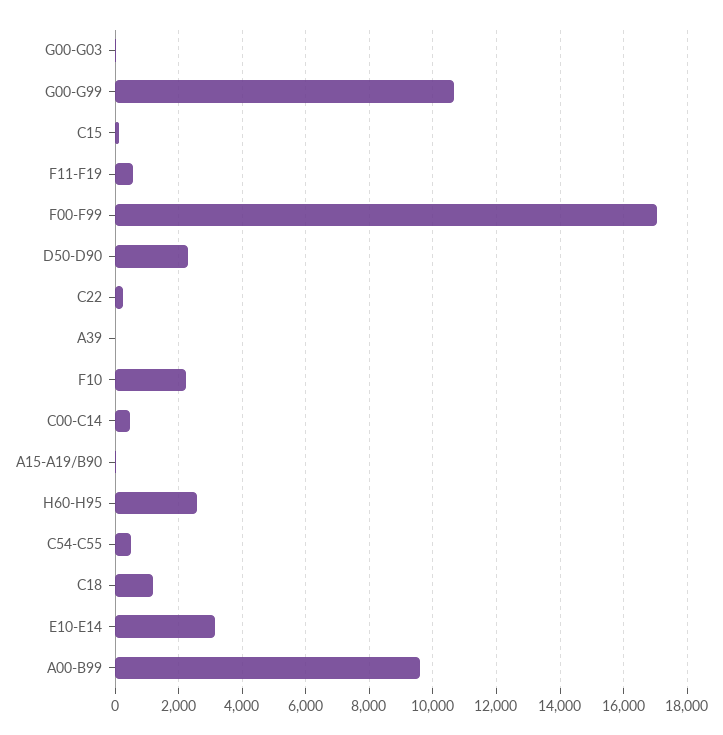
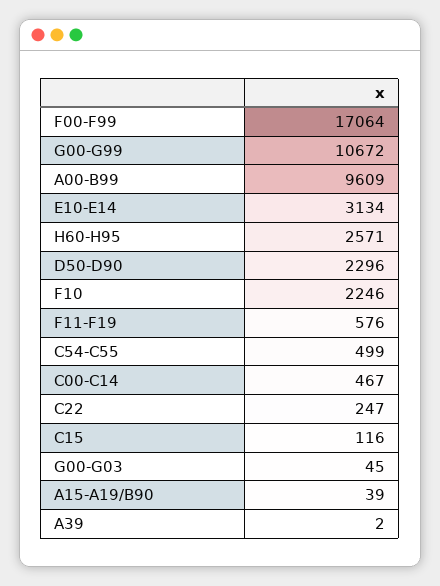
C18: 1200 -> none

